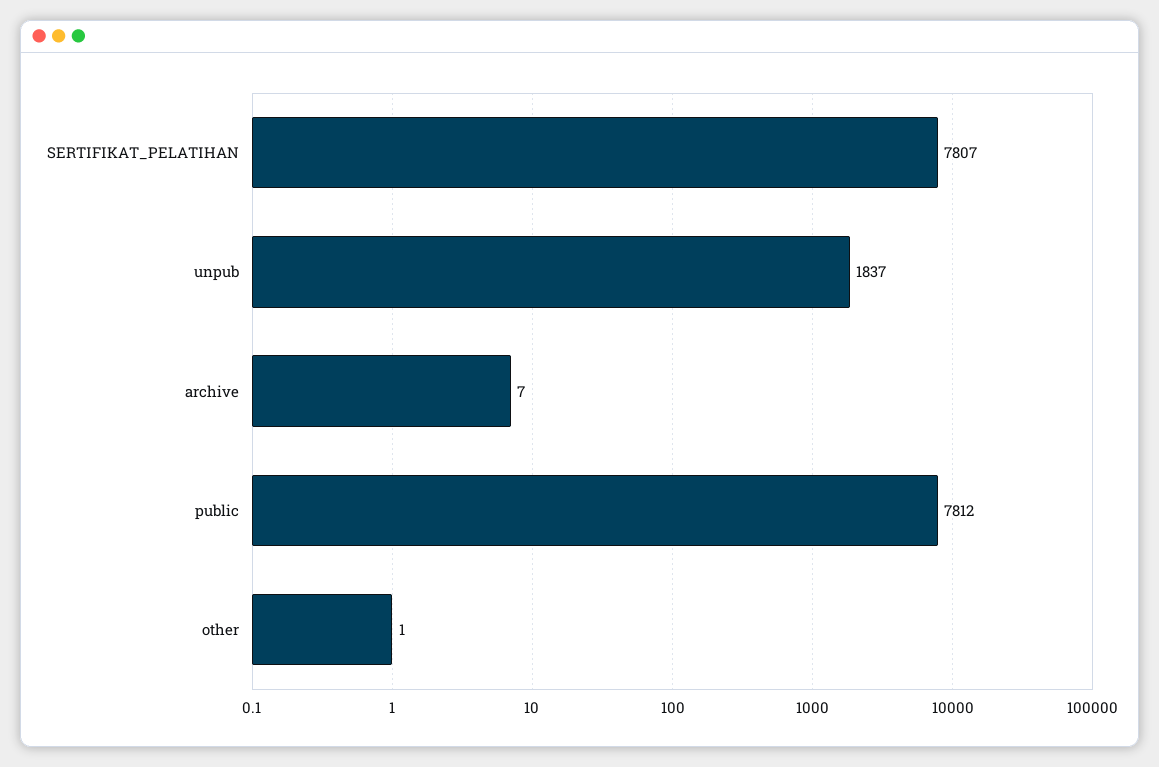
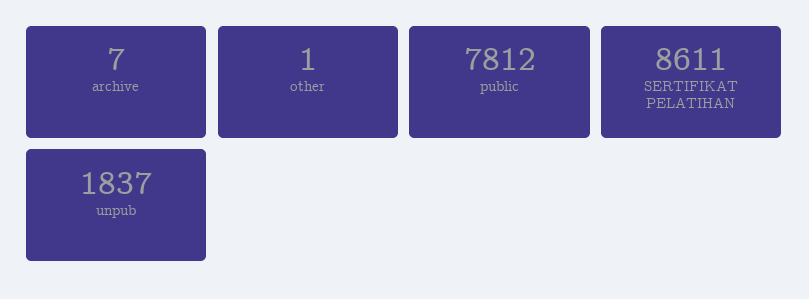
SERTIFIKAT_PELATIHAN: 7807 -> 8611

